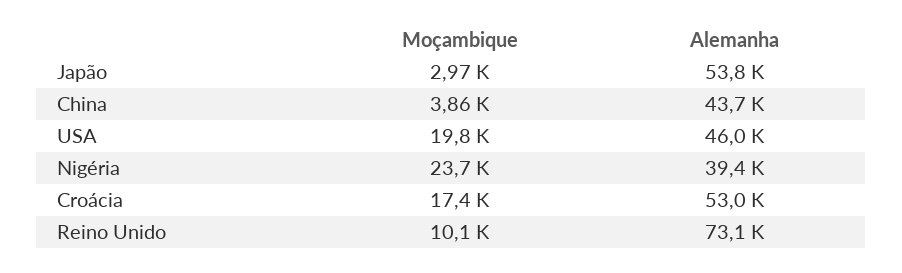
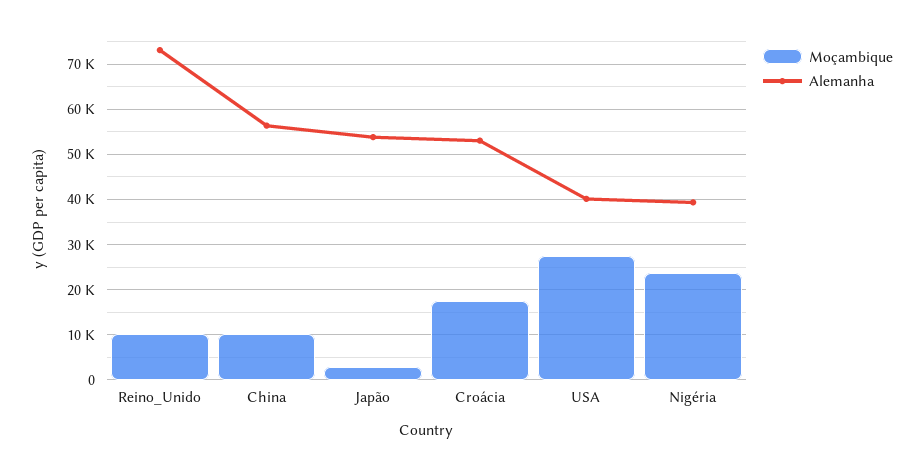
Moçambique, China: 3860 -> 10000
Alemanha, China: 43700 -> 56000
Moçambique, USA: 19800 -> 28000
Alemanha, USA: 46000 -> 40000

